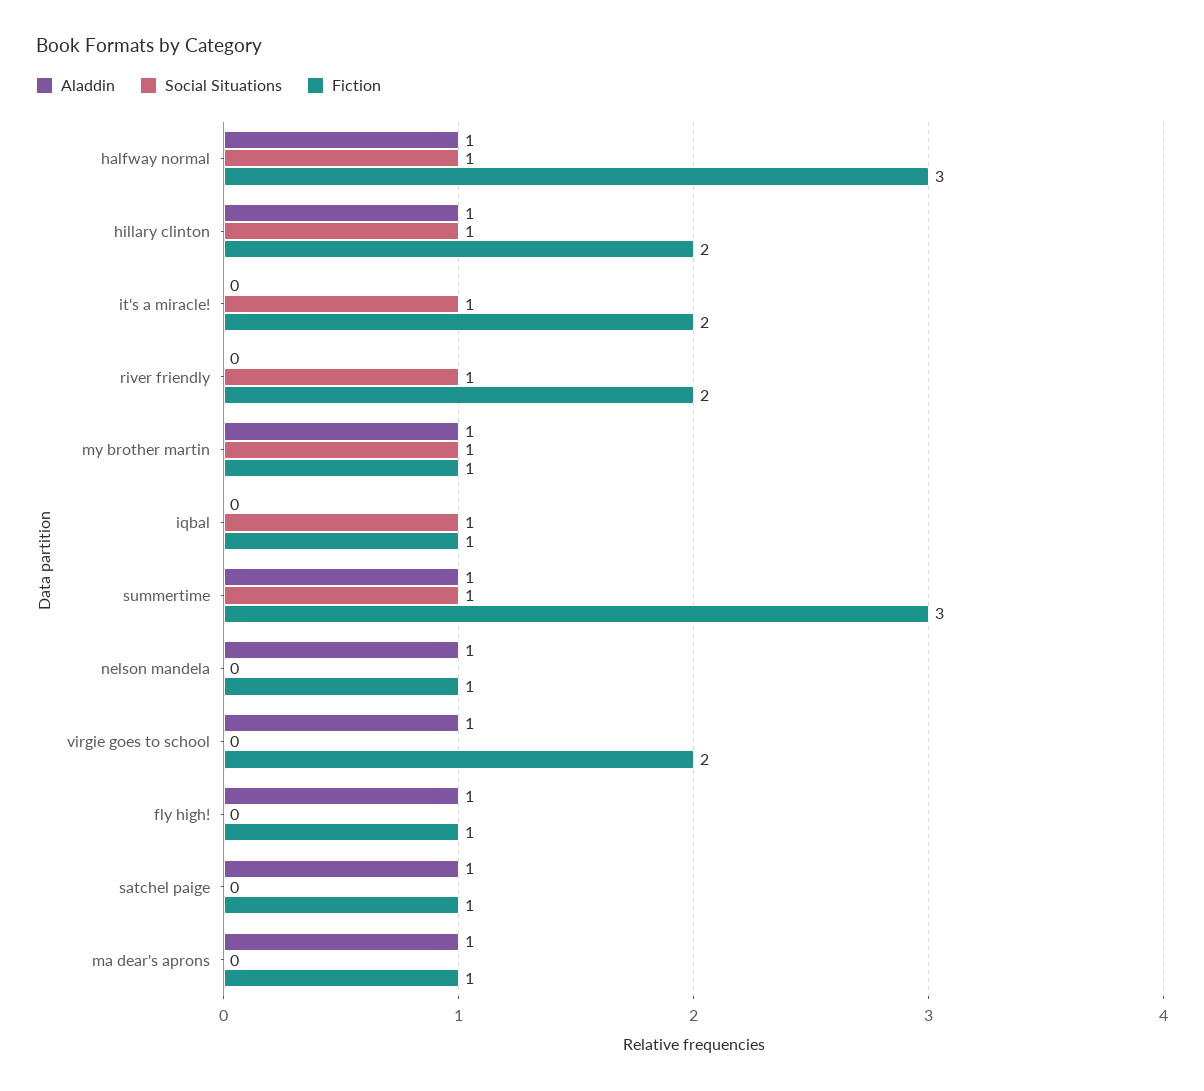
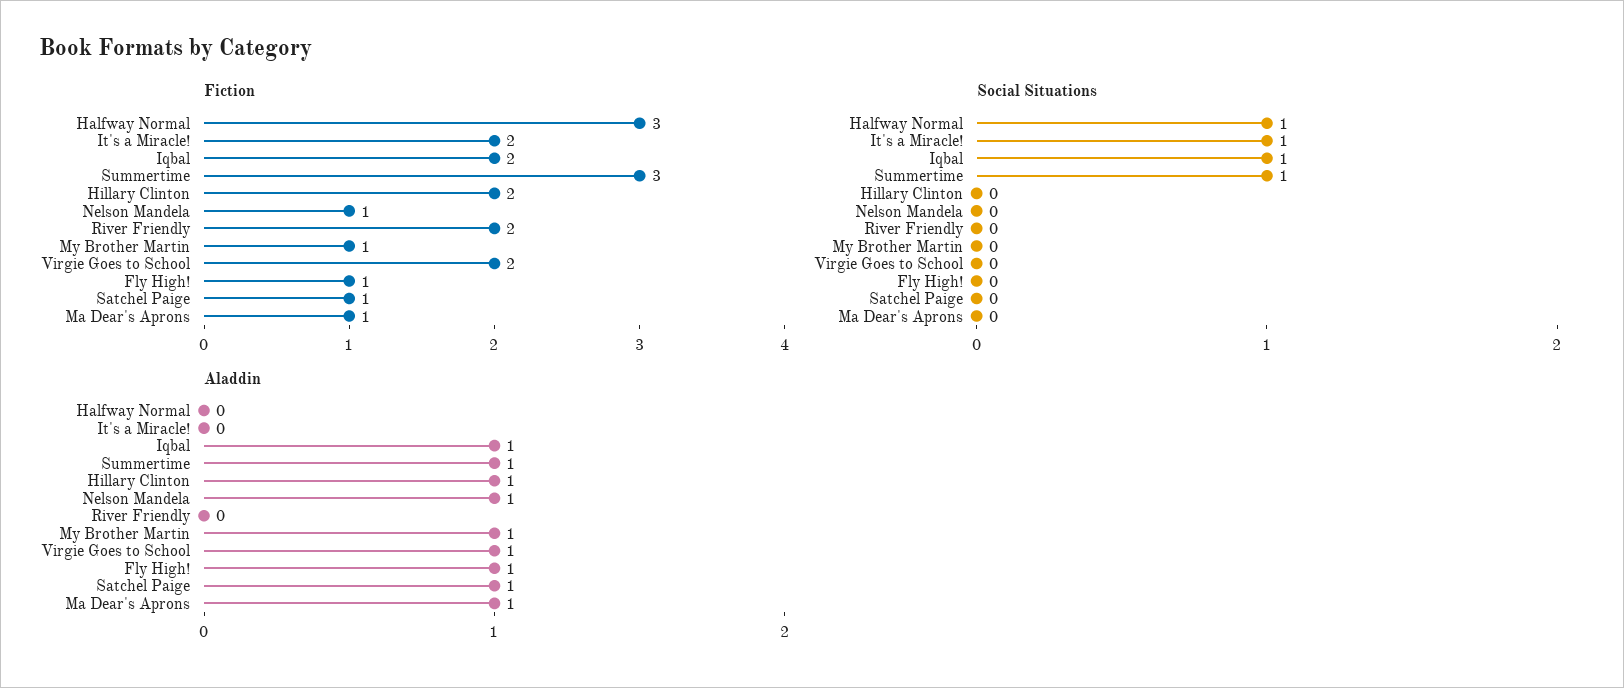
Aladdin, halfway normal: 1 -> 0
Social Situations, hillary clinton: 1 -> 0
Social Situations, river friendly: 1 -> 0
Social Situations, my brother martin: 1 -> 0
Aladdin, iqbal: 0 -> 1
Fiction, iqbal: 1 -> 2

